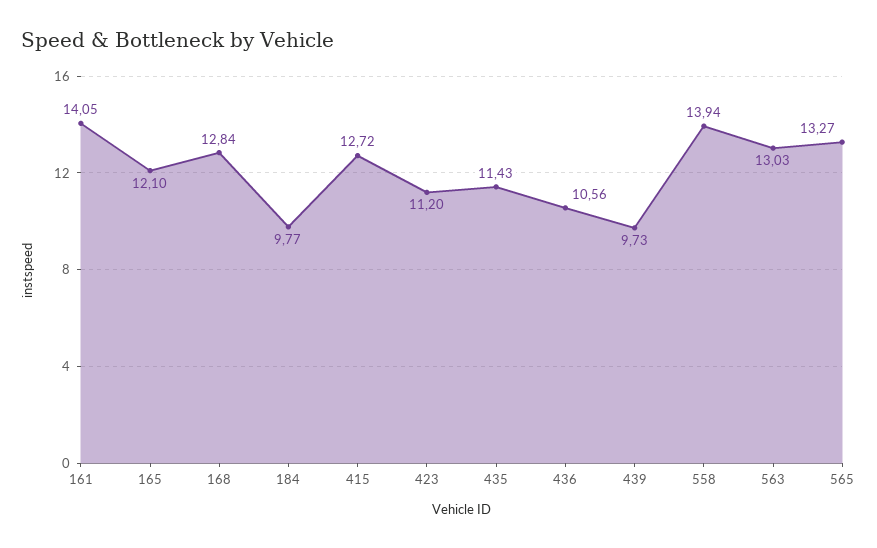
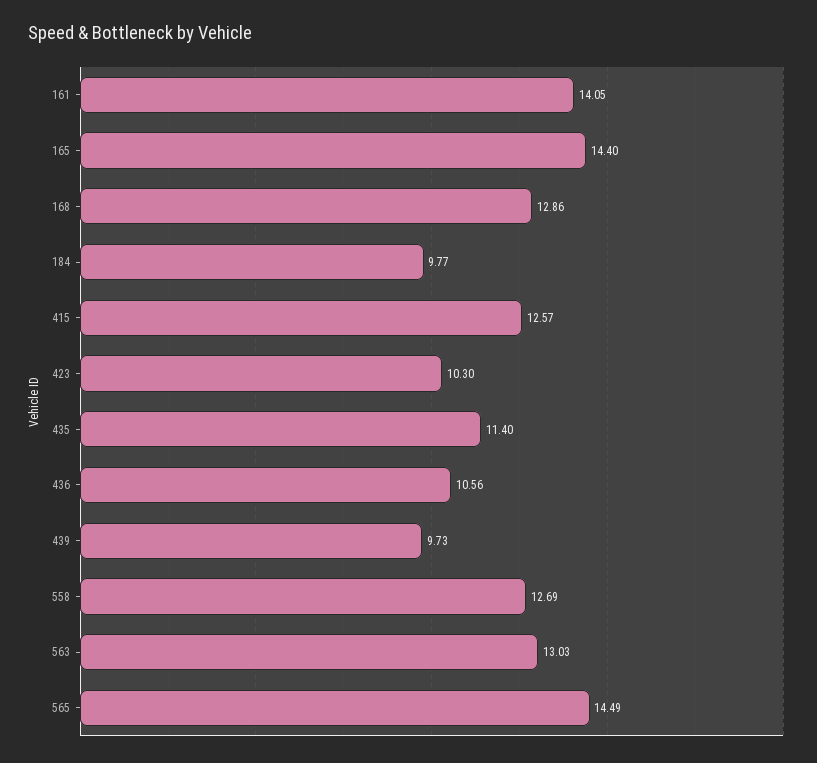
165: 12.1 -> 14.4
168: 12.84 -> 12.86
415: 12.72 -> 12.57
423: 11.2 -> 10.3
435: 11.43 -> 11.4
558: 13.94 -> 12.69
565: 13.27 -> 14.49

